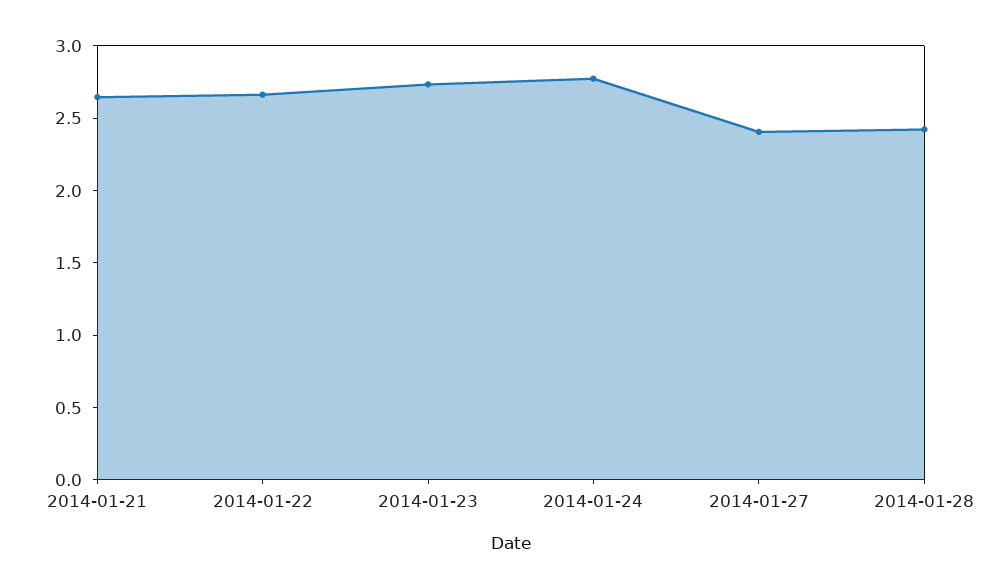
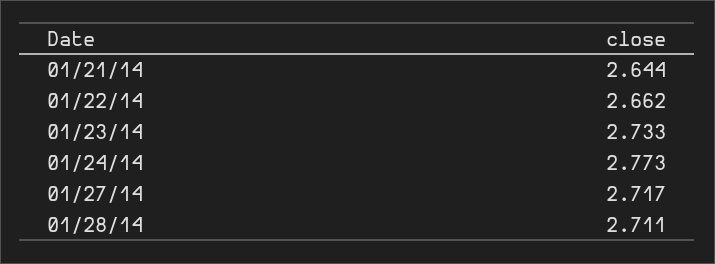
2014-01-27: 2.4 -> 2.717
2014-01-28: 2.4 -> 2.711

